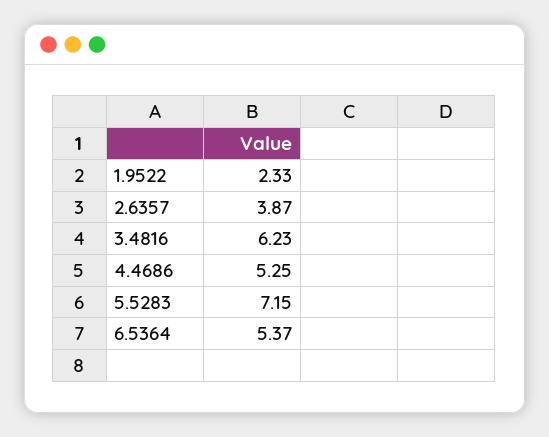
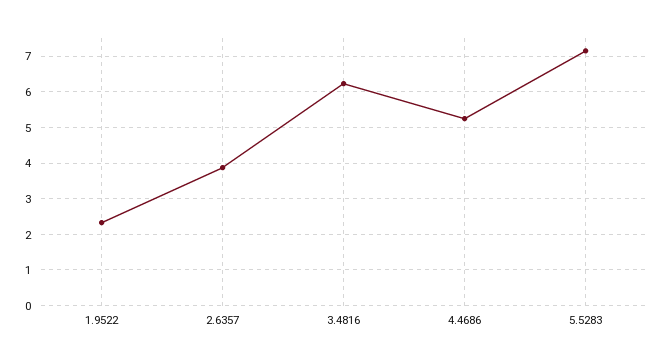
6.5364: 5.37 -> none

